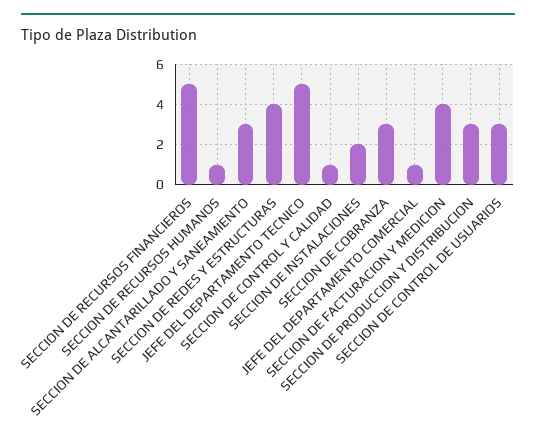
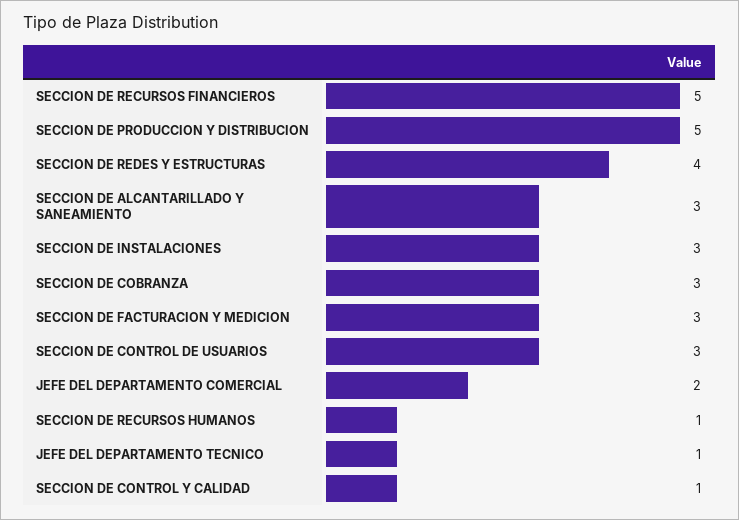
JEFE DEL DEPARTAMENTO TECNICO: 5 -> 1
SECCION DE INSTALACIONES: 2 -> 3
JEFE DEL DEPARTAMENTO COMERCIAL: 1 -> 2
SECCION DE FACTURACION Y MEDICION: 4 -> 3
SECCION DE PRODUCCION Y DISTRIBUCION: 3 -> 5

